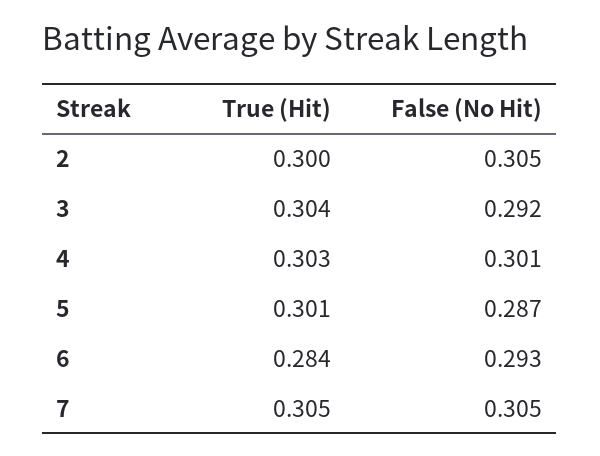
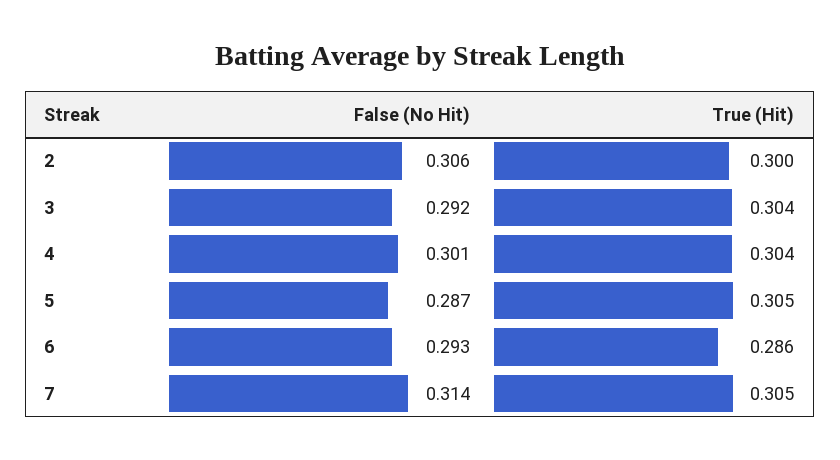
False (No Hit), 2: 0.305 -> 0.306
True (Hit), 4: 0.303 -> 0.304
True (Hit), 5: 0.301 -> 0.305
True (Hit), 6: 0.284 -> 0.286
False (No Hit), 7: 0.305 -> 0.314

